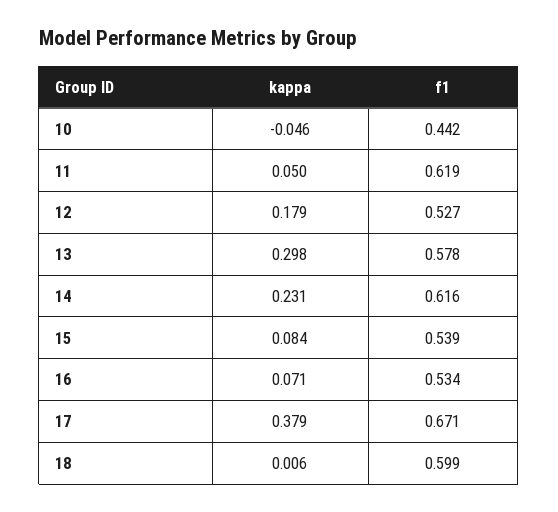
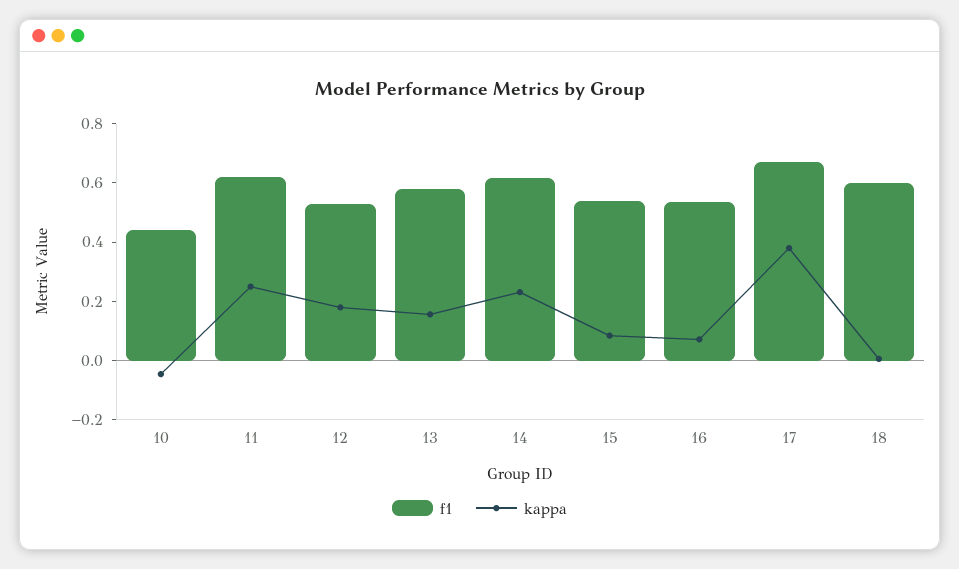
kappa, 11: 0.05 -> 0.25
kappa, 13: 0.298 -> 0.15

